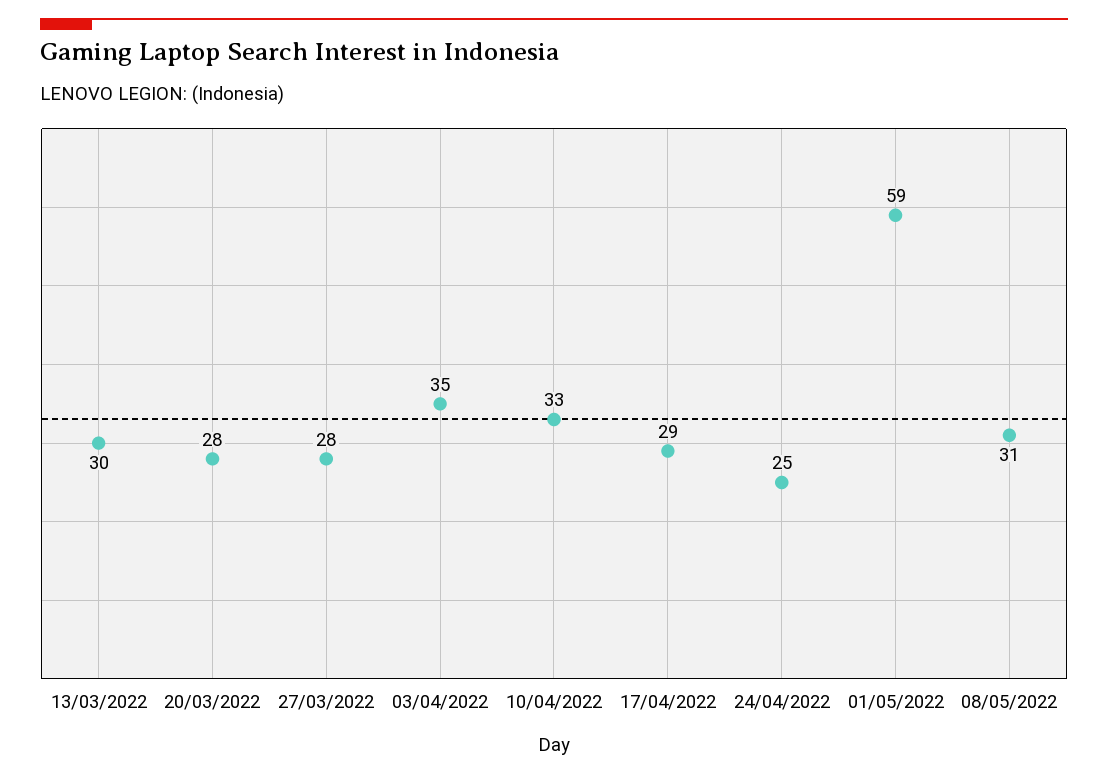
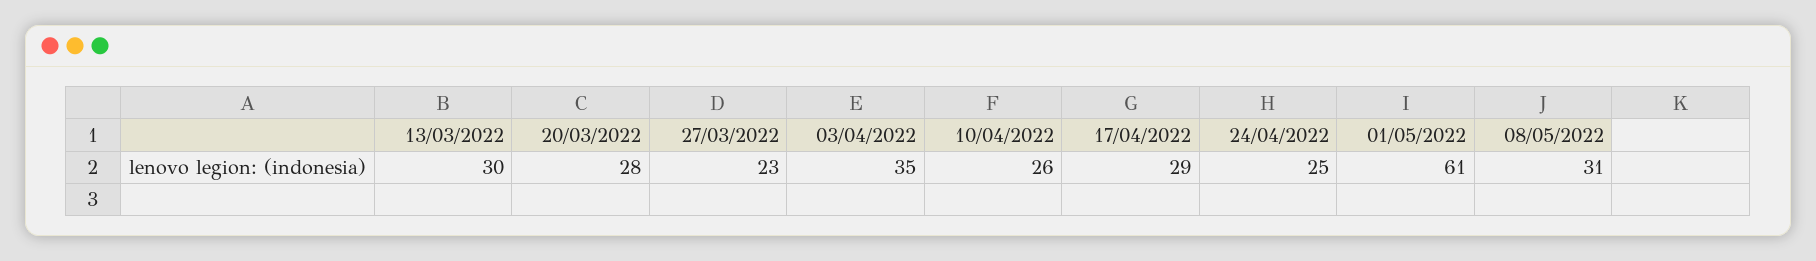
27/03/2022: 28 -> 23
10/04/2022: 33 -> 26
01/05/2022: 59 -> 61

